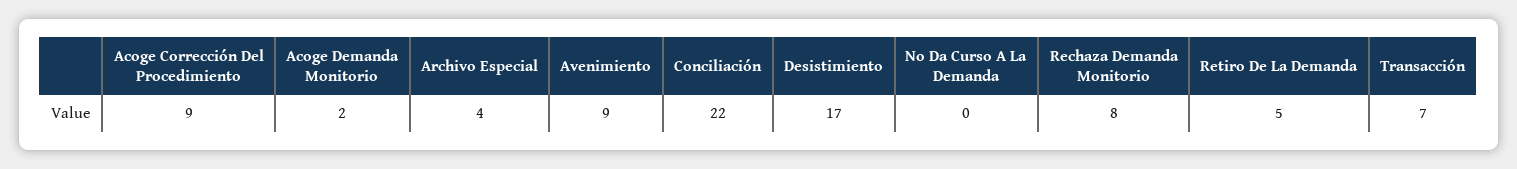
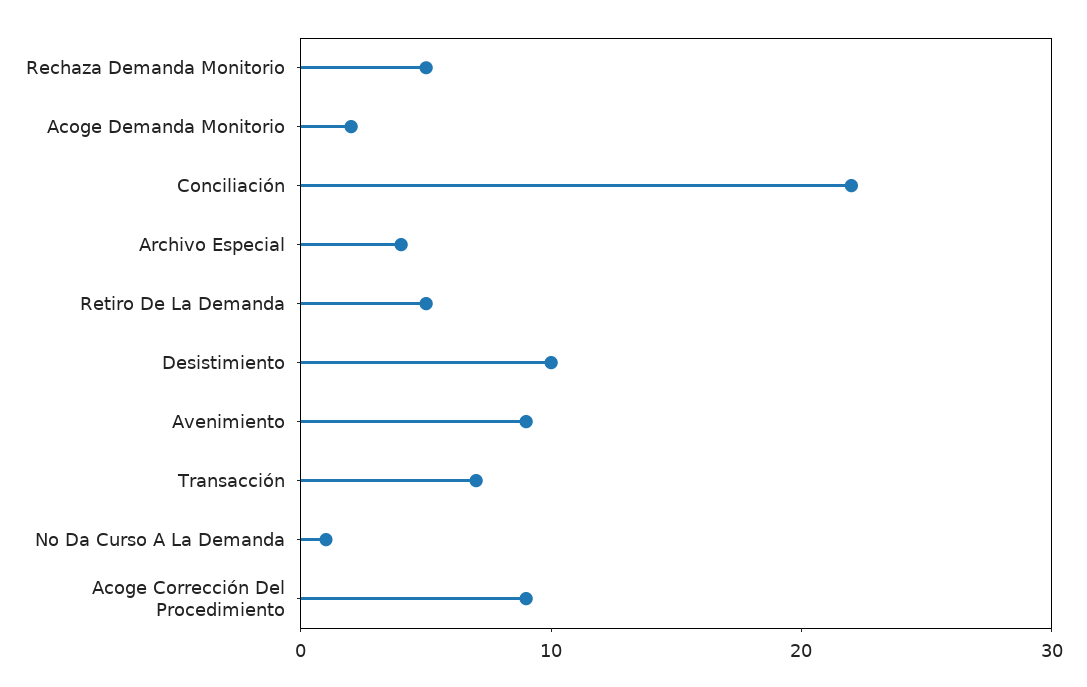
Desistimiento: 17 -> 10
No Da Curso A La Demanda: 0 -> 1
Rechaza Demanda Monitorio: 8 -> 5

